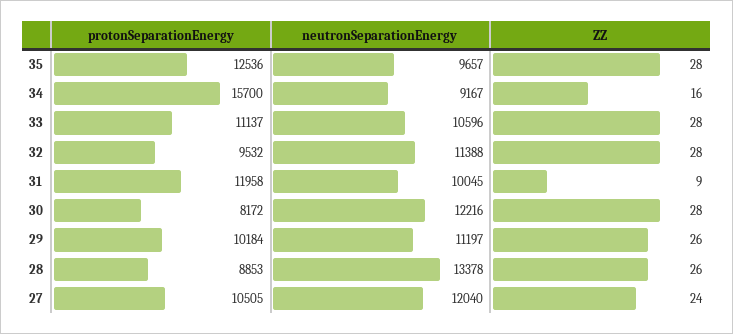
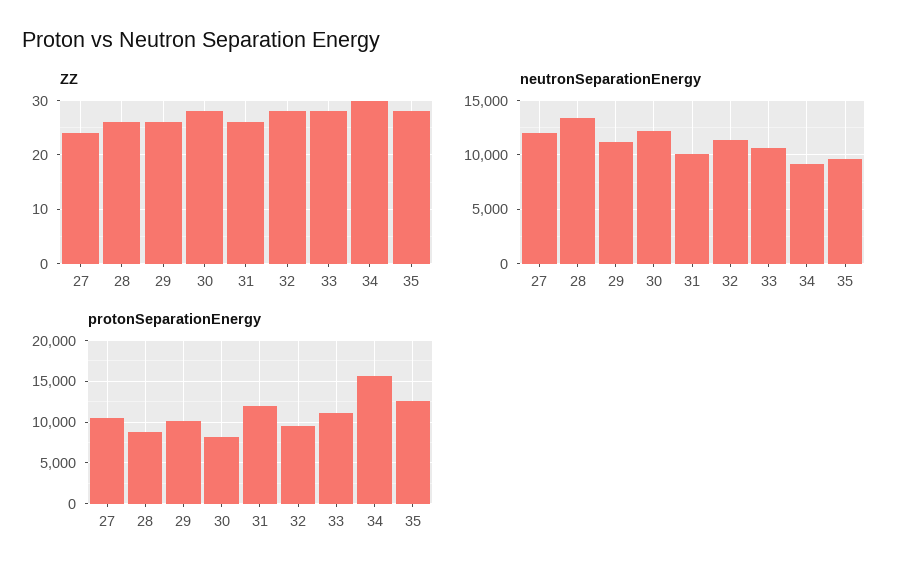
ZZ, 34: 16 -> 30
ZZ, 31: 9 -> 25

